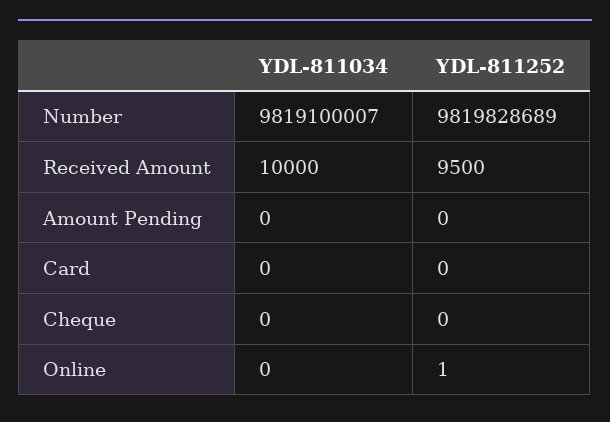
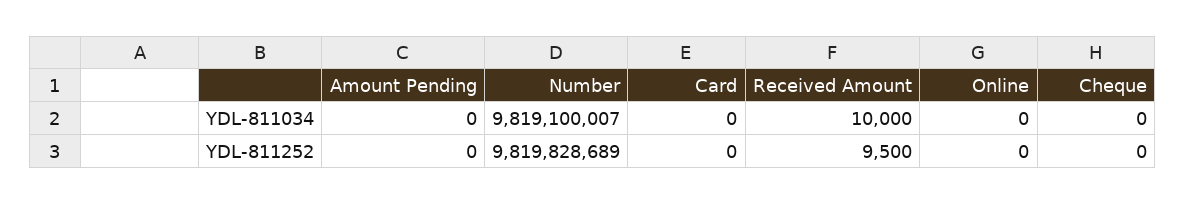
YDL-811252, Online: 1 -> 0

